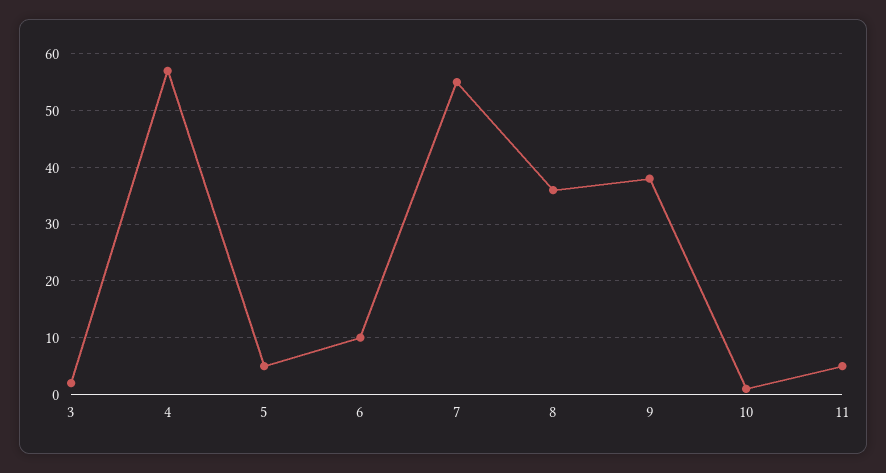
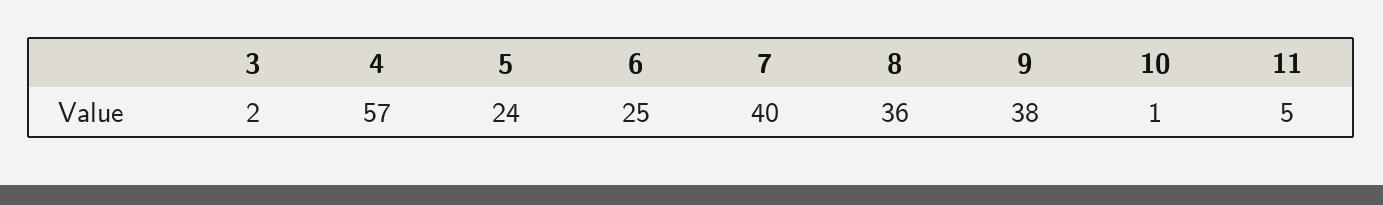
5: 5 -> 24
6: 10 -> 25
7: 55 -> 40

